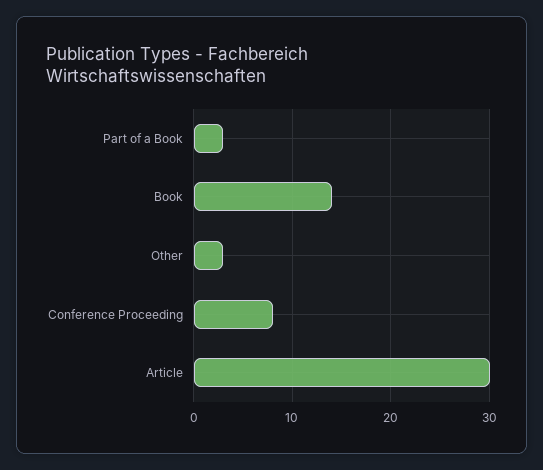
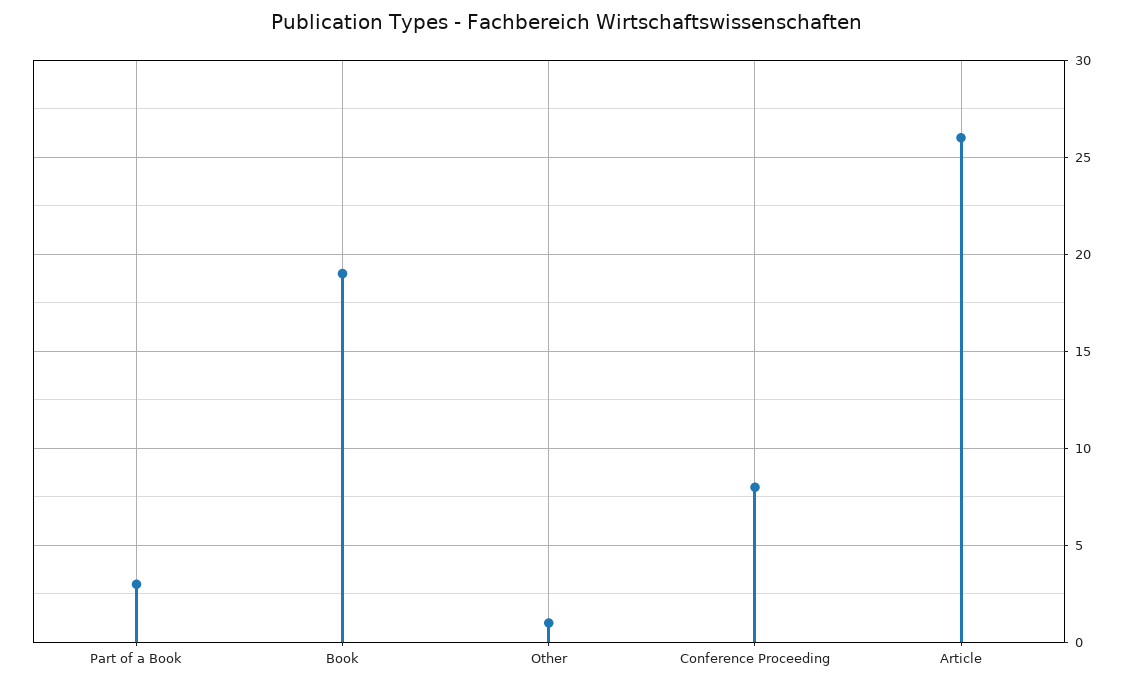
Book: 14 -> 19
Other: 3 -> 1
Article: 30 -> 26

